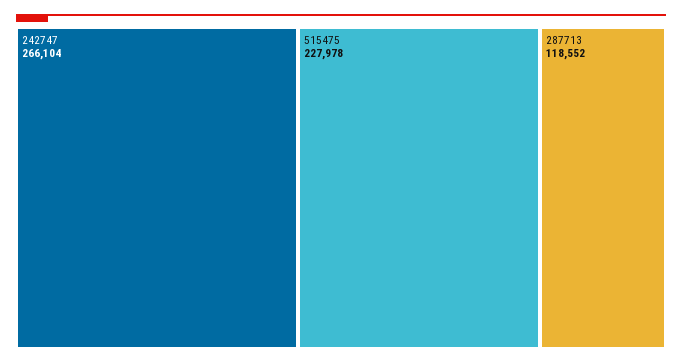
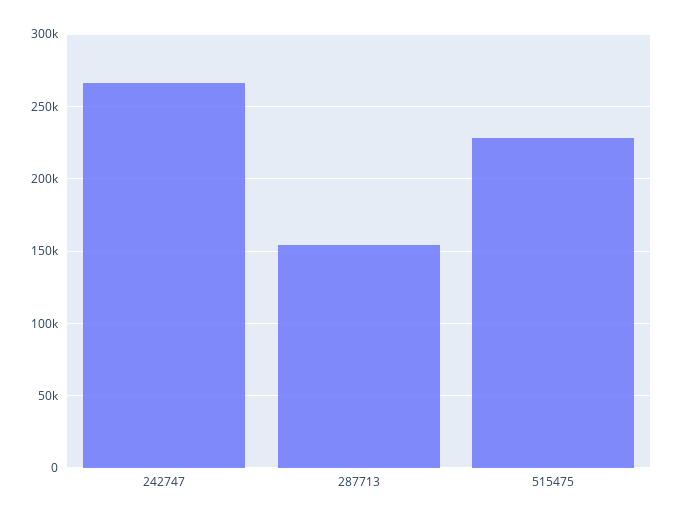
287713: 118552 -> 155000

